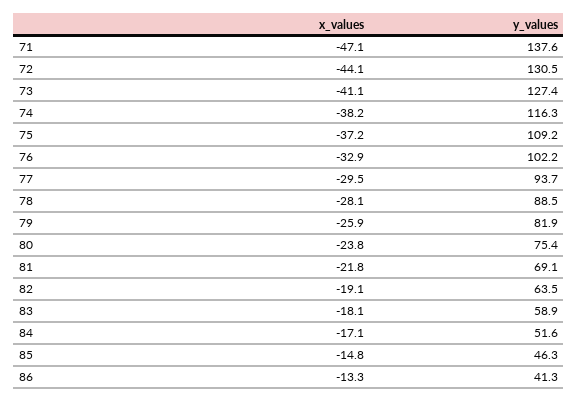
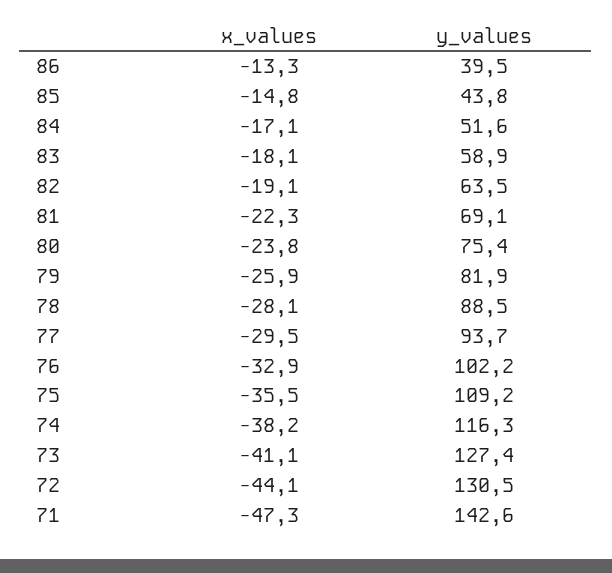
x_values, 71: -47.1 -> -47.3
y_values, 71: 137.6 -> 142.6
x_values, 75: -37.2 -> -35.5
x_values, 81: -21.8 -> -22.3
y_values, 85: 46.3 -> 43.8
y_values, 86: 41.3 -> 39.5

